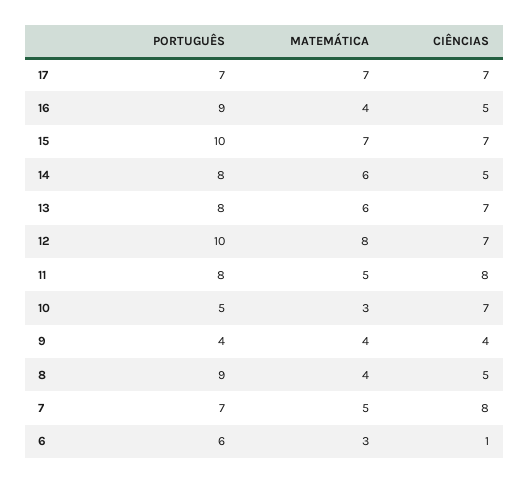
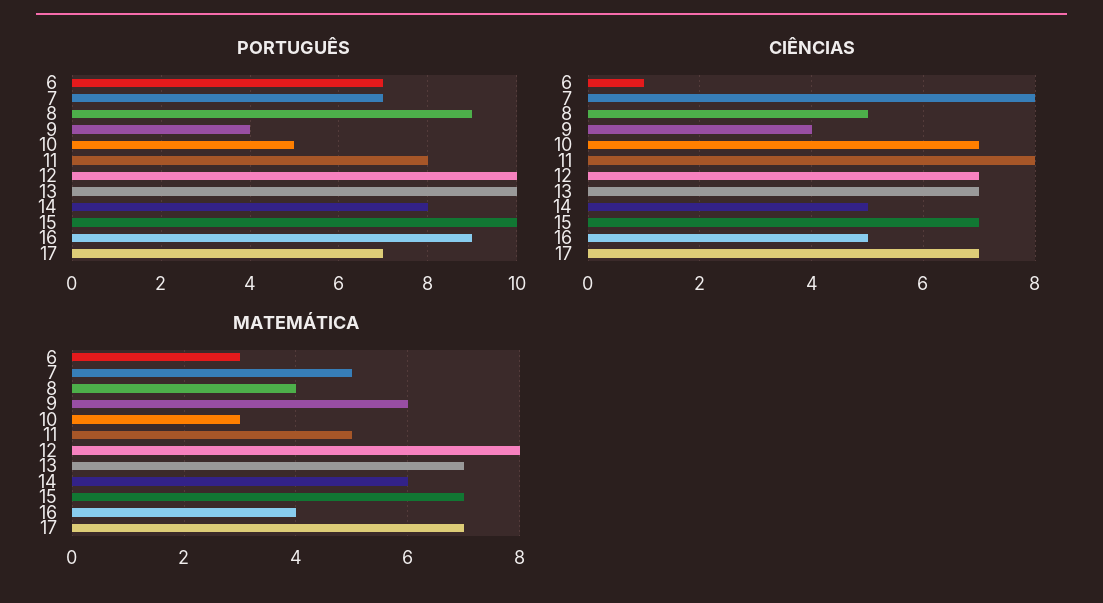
PORTUGUÊS, 13: 8 -> 10
MATEMÁTICA, 13: 6 -> 7
MATEMÁTICA, 9: 4 -> 6
PORTUGUÊS, 6: 6 -> 7

